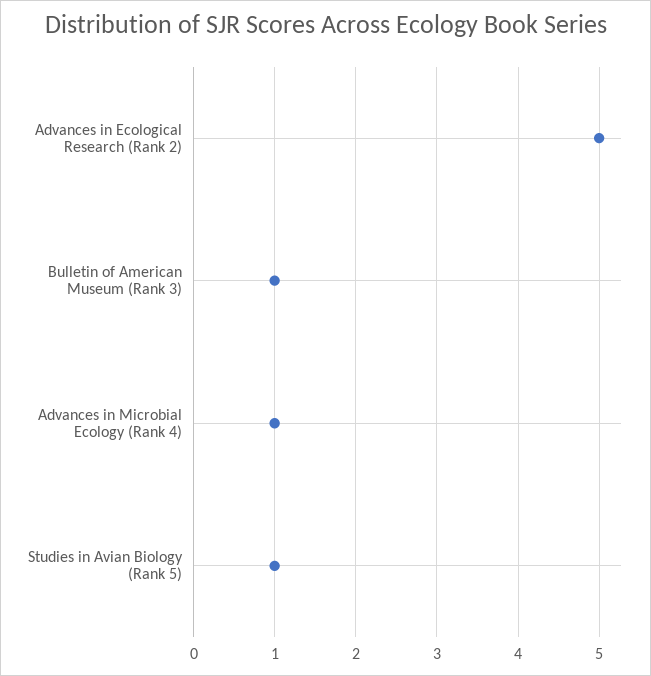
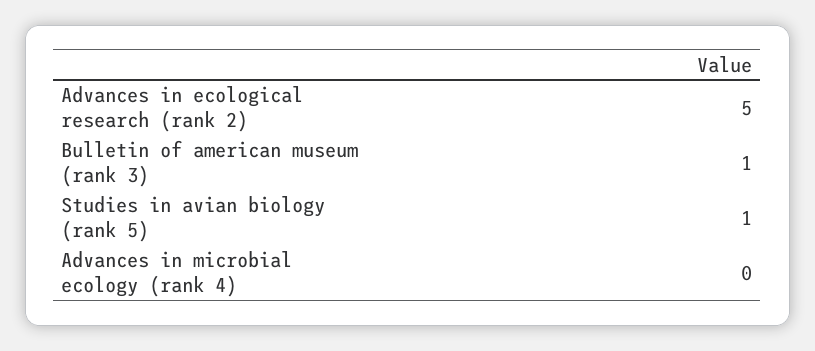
Advances in Microbial Ecology (Rank 4): 1 -> 0

